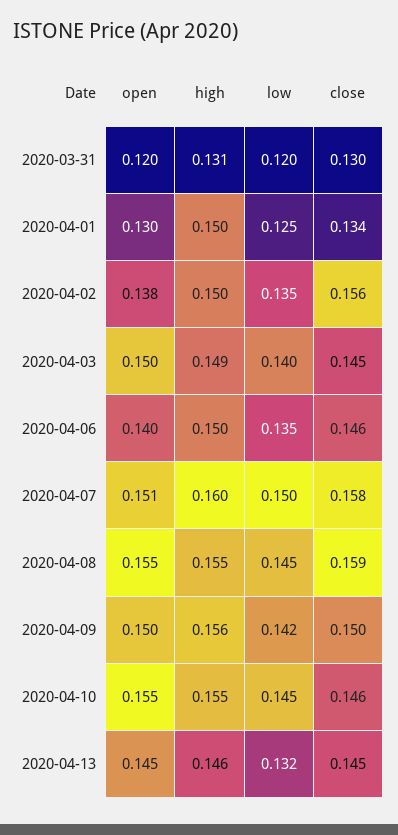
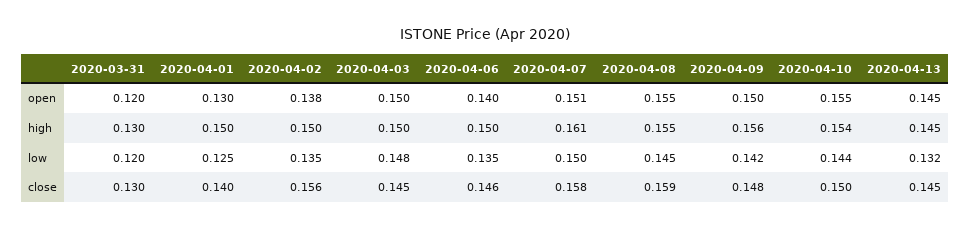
high, 2020-03-31: 0.131 -> 0.13
close, 2020-04-01: 0.134 -> 0.14
high, 2020-04-03: 0.149 -> 0.15
low, 2020-04-03: 0.14 -> 0.148
high, 2020-04-07: 0.16 -> 0.161
close, 2020-04-09: 0.15 -> 0.148
high, 2020-04-10: 0.155 -> 0.154
low, 2020-04-10: 0.145 -> 0.144
close, 2020-04-10: 0.146 -> 0.15
high, 2020-04-13: 0.146 -> 0.145

